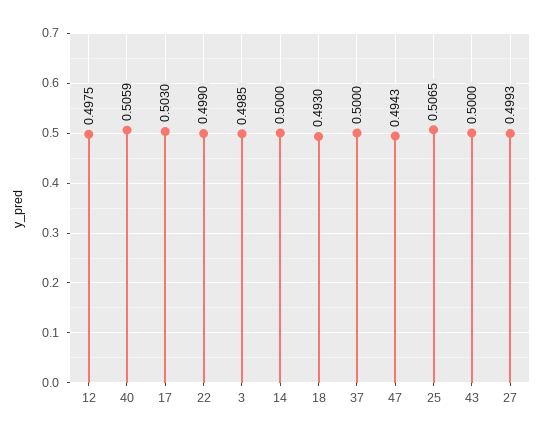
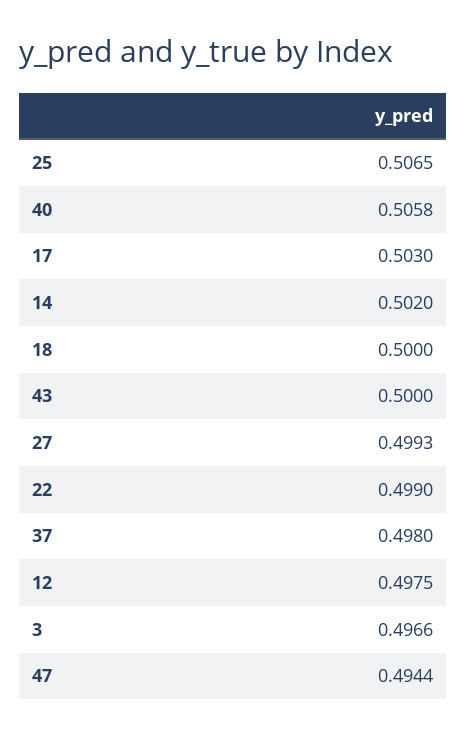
40: 0.5059 -> 0.5058
3: 0.4985 -> 0.4966
14: 0.5 -> 0.502
18: 0.493 -> 0.5
37: 0.5 -> 0.498
47: 0.4943 -> 0.4944

